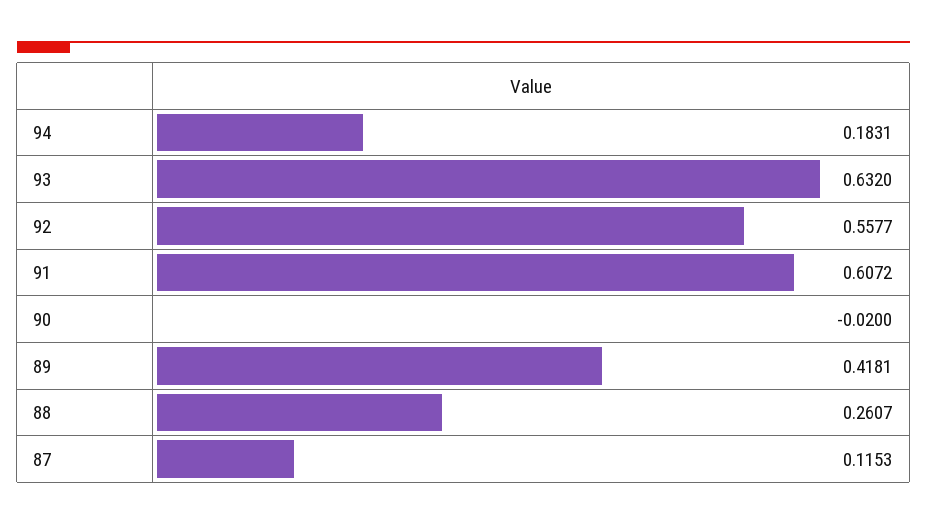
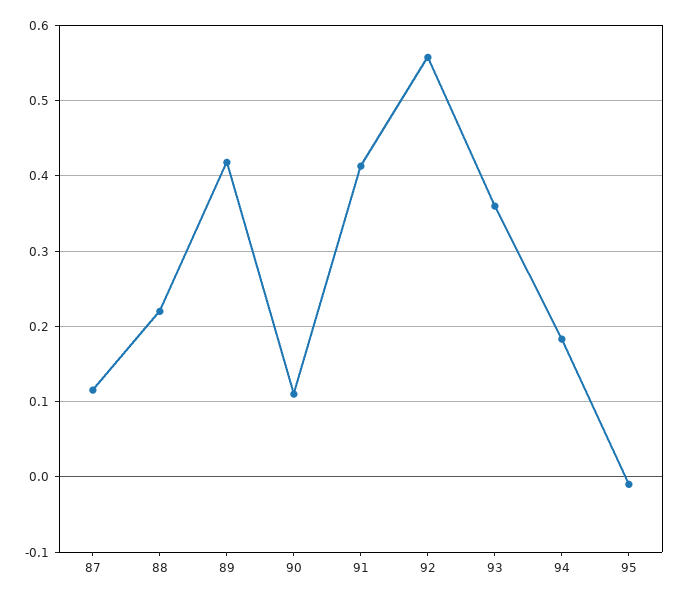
93: 0.632 -> 0.36
91: 0.6072 -> 0.41
90: -0.02 -> 0.11
88: 0.2607 -> 0.22
95: none -> -0.01

